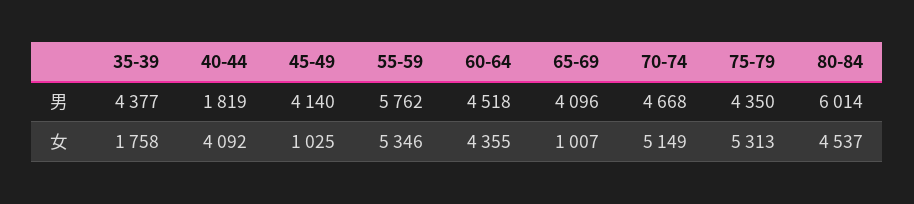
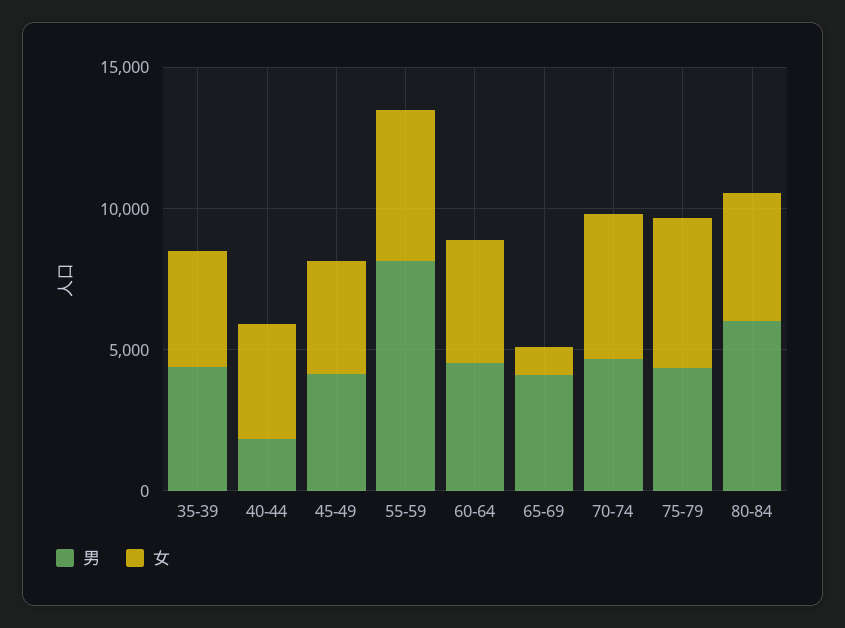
男, 55-59: 5762 -> 8000
女, 35-39: 1758 -> 4000
女, 45-49: 1025 -> 4000

